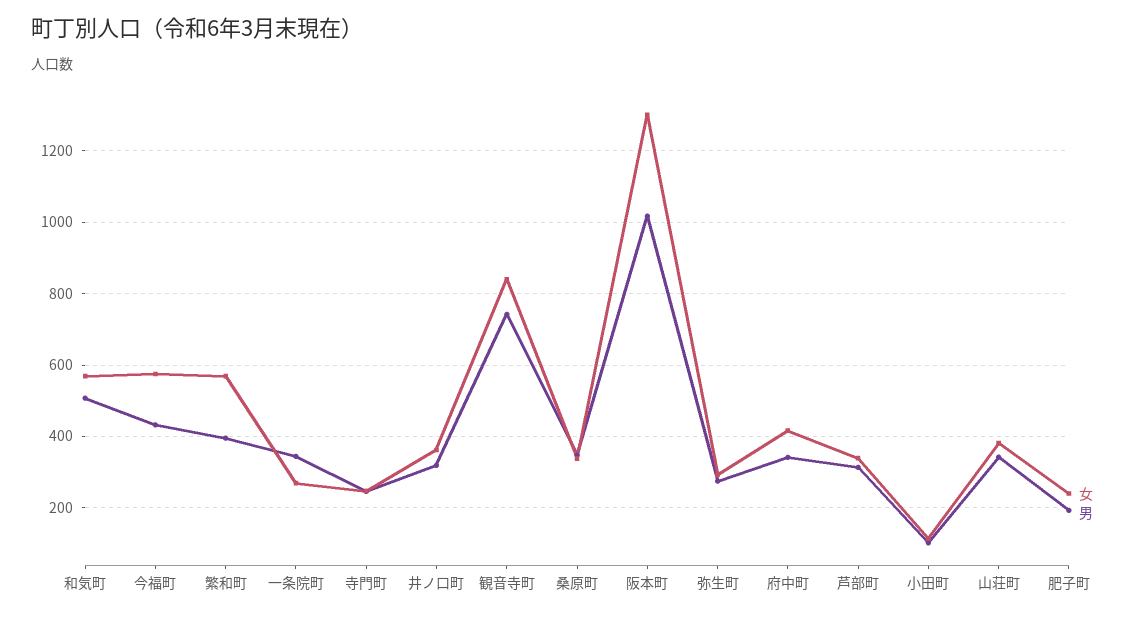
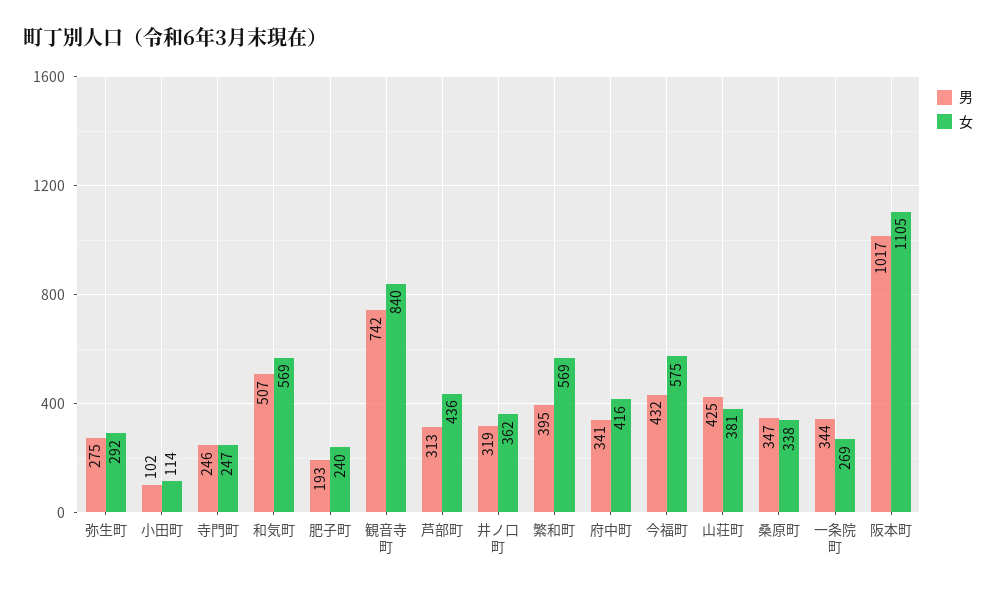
女, 阪本町: 1300 -> 1105
女, 芦部町: 340 -> 436
男, 山荘町: 340 -> 425

